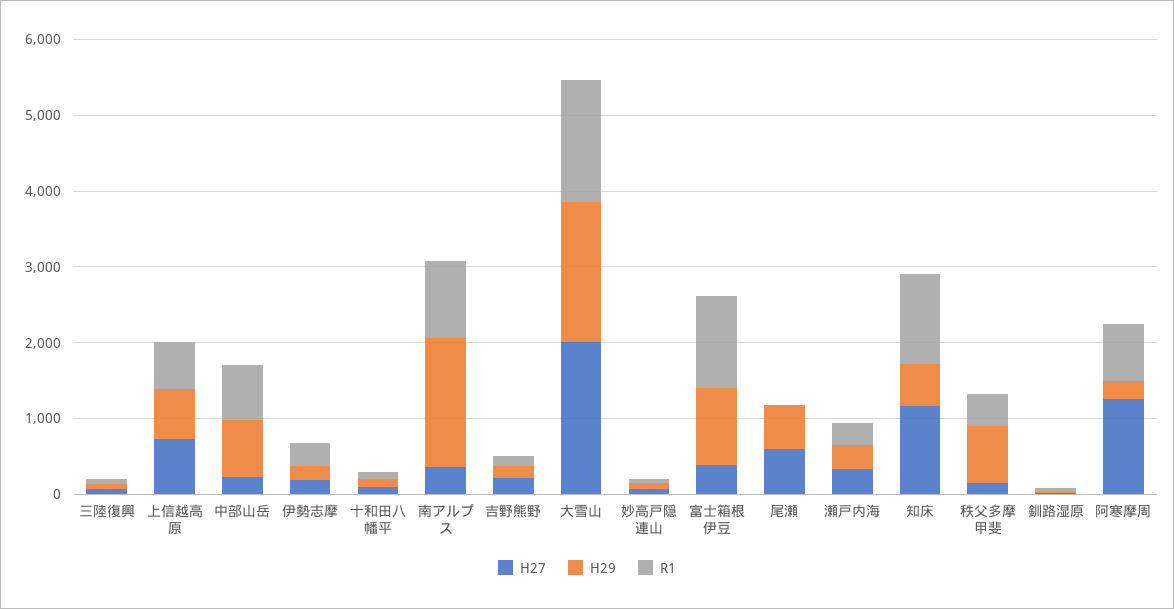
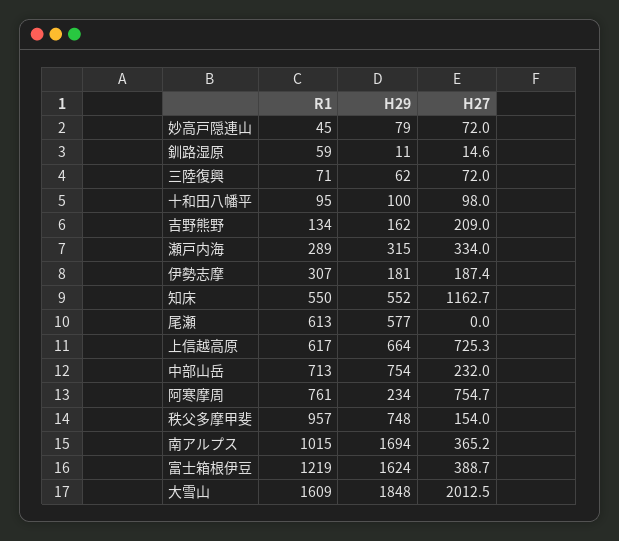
H29, 富士箱根伊豆: 1000 -> 1624
H27, 尾瀬: 600 -> 0
R1, 尾瀬: 0 -> 613
R1, 知床: 1200 -> 550
R1, 秩父多摩甲斐: 400 -> 957
H27, 阿寒摩周: 1200 -> 754.7

